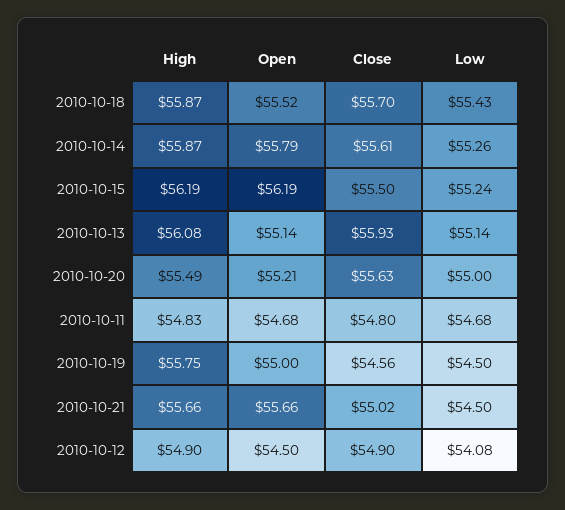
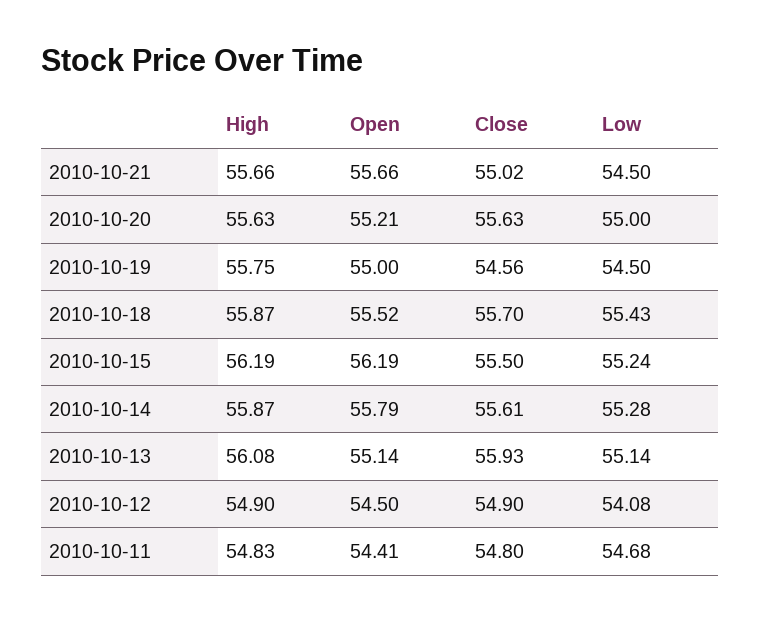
Low, 2010-10-14: 55.26 -> 55.28
High, 2010-10-20: 55.49 -> 55.63
Open, 2010-10-11: 54.68 -> 54.41

